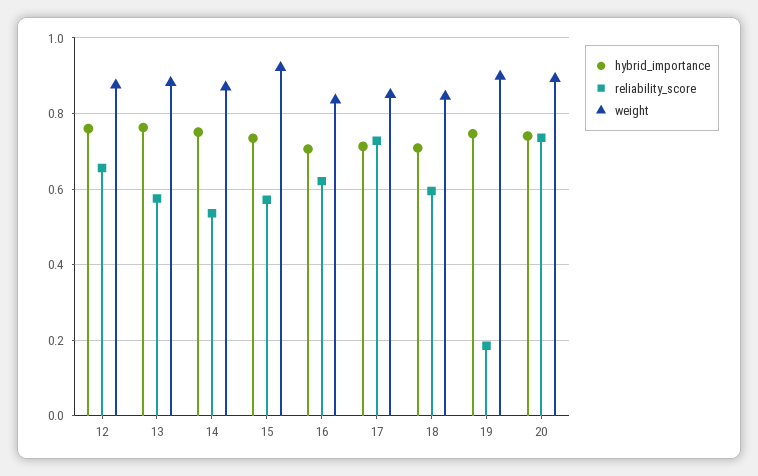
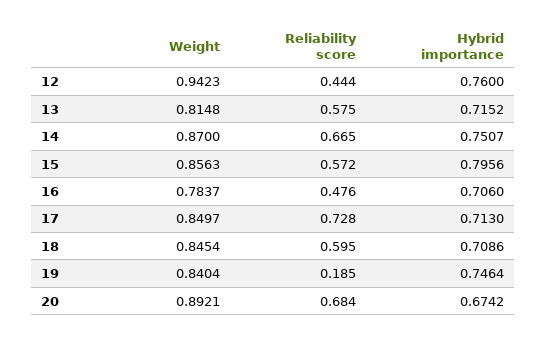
reliability_score, 12: 0.66 -> 0.444
weight, 12: 0.88 -> 0.9423
hybrid_importance, 13: 0.76 -> 0.7152
weight, 13: 0.88 -> 0.8148
reliability_score, 14: 0.54 -> 0.665
hybrid_importance, 15: 0.74 -> 0.7956
weight, 15: 0.92 -> 0.8563
reliability_score, 16: 0.62 -> 0.476
weight, 16: 0.84 -> 0.7837
weight, 19: 0.9 -> 0.8404
hybrid_importance, 20: 0.74 -> 0.6742
reliability_score, 20: 0.74 -> 0.684

